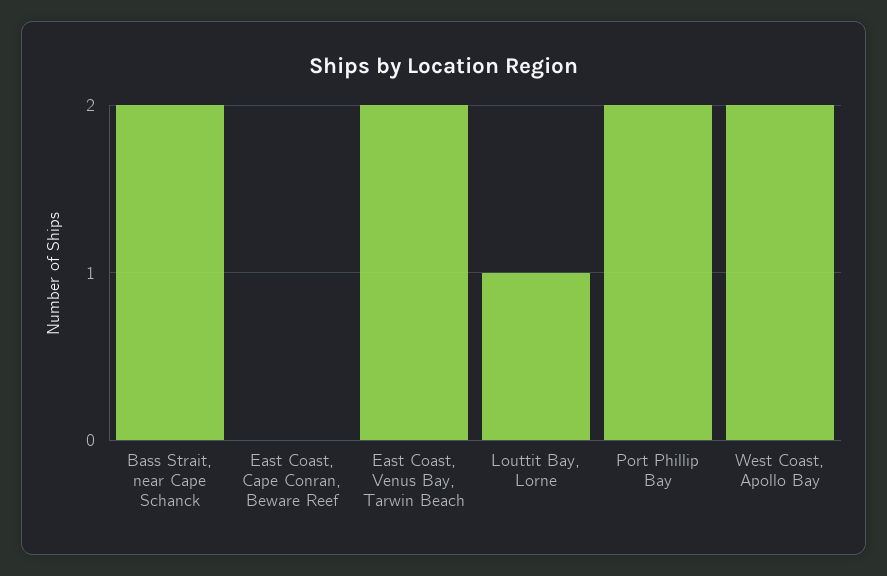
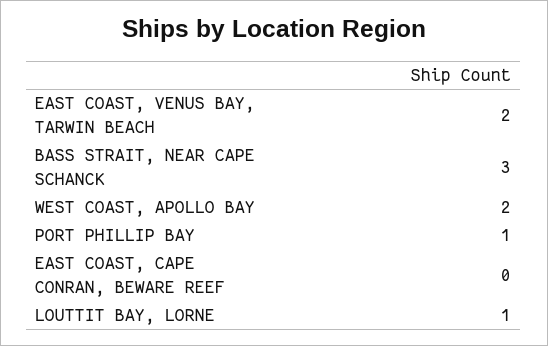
Bass Strait, near Cape Schanck: 2 -> 3
Port Phillip Bay: 2 -> 1

